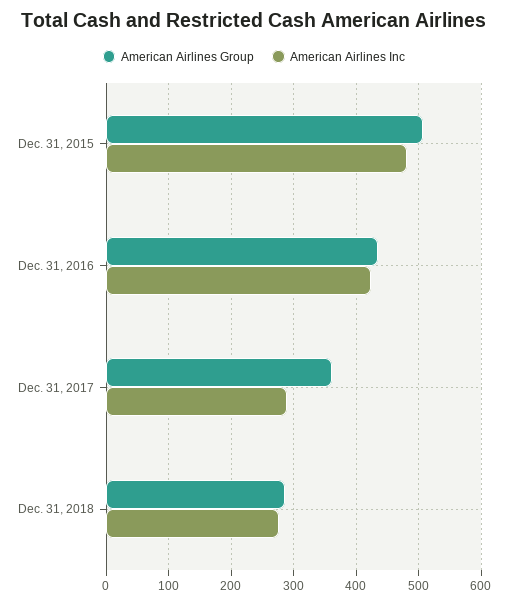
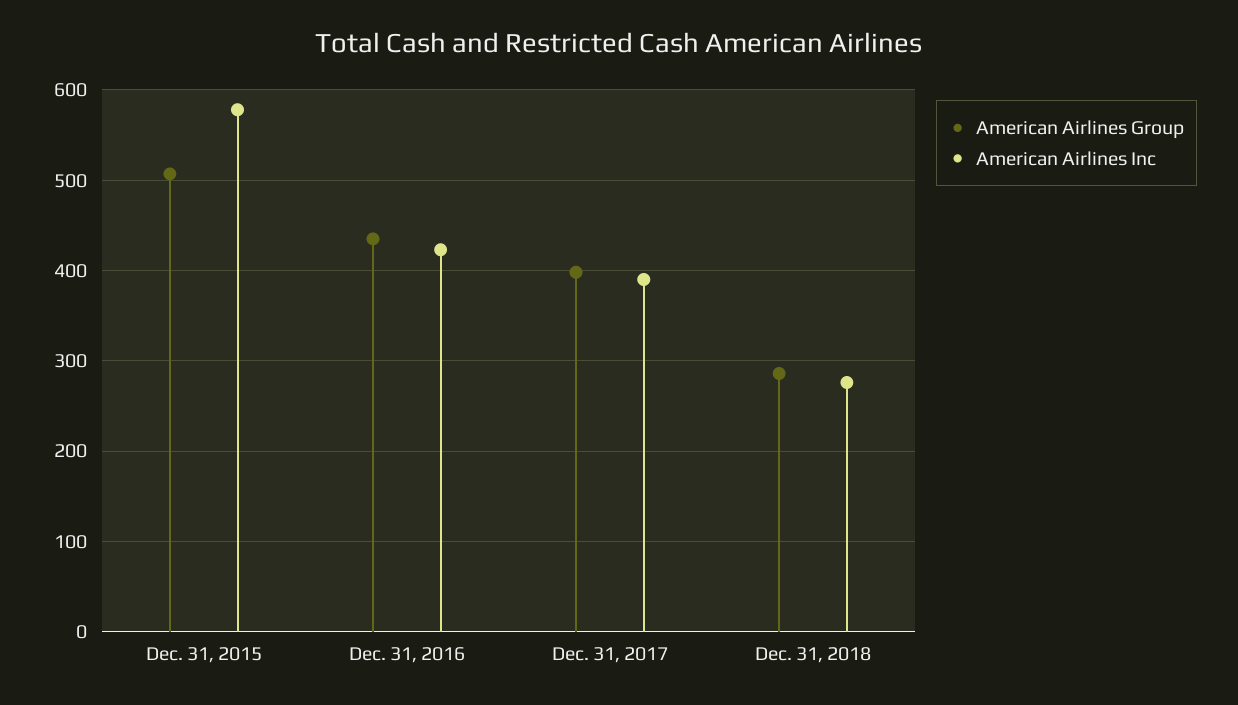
American Airlines Inc, Dec. 31, 2015: 480 -> 580
American Airlines Group, Dec. 31, 2017: 360 -> 400
American Airlines Inc, Dec. 31, 2017: 290 -> 390

